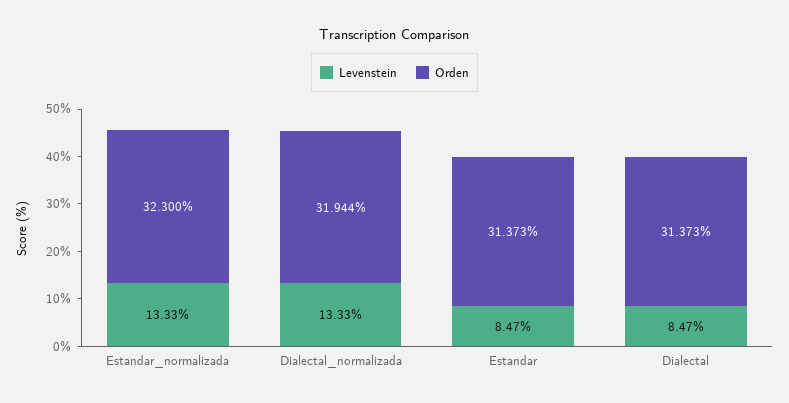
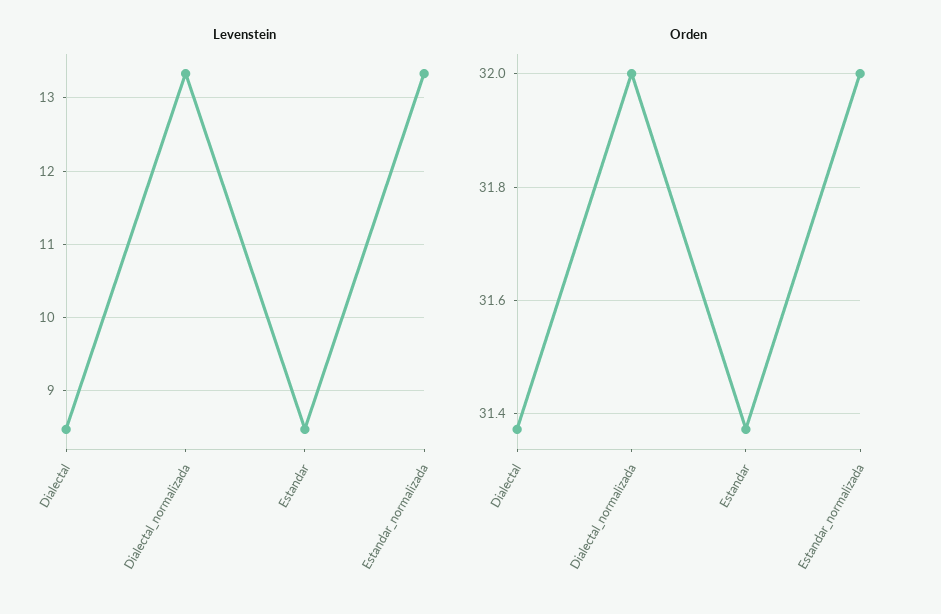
Orden, Estandar_normalizada: 32.3 -> 32
Orden, Dialectal_normalizada: 31.944 -> 32

